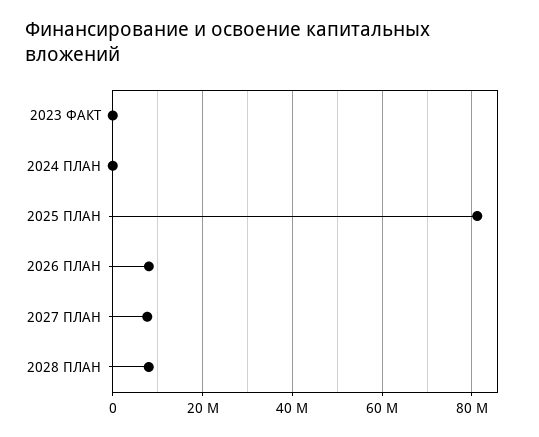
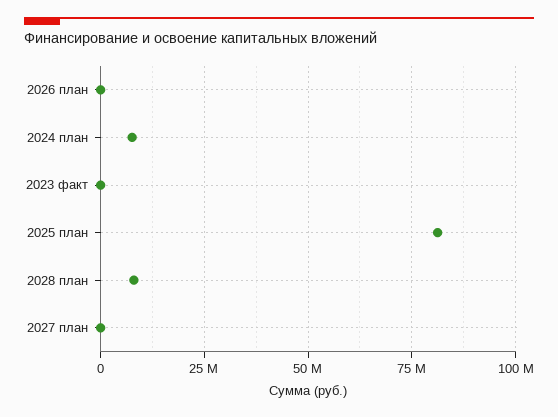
2024 ПЛАН: 0 -> 7500000
2026 ПЛАН: 8000000 -> 0
2027 ПЛАН: 8000000 -> 0

